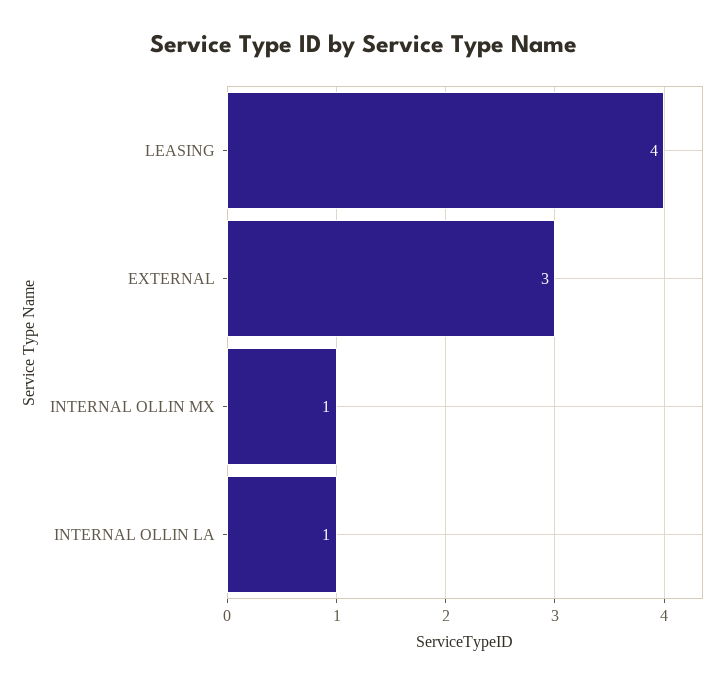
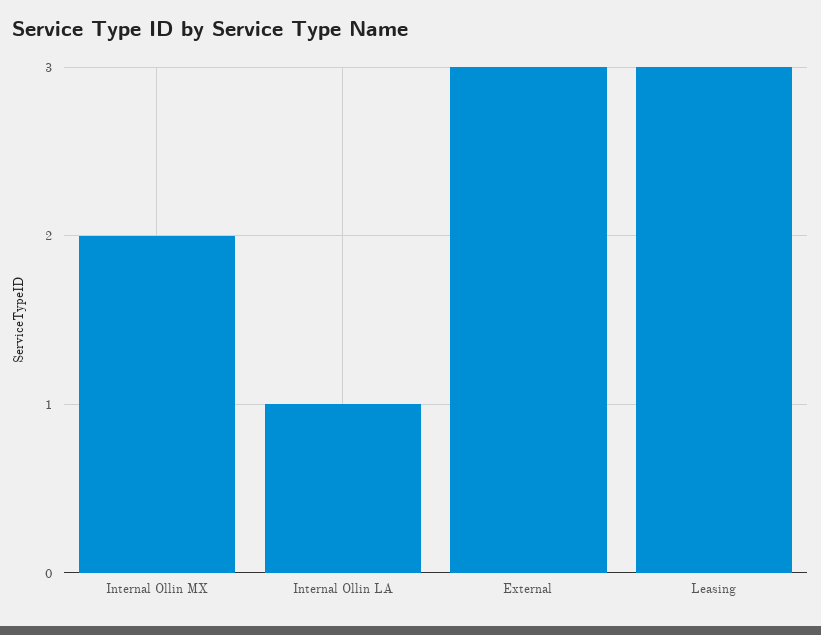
LEASING: 4 -> 3
INTERNAL OLLIN MX: 1 -> 2

